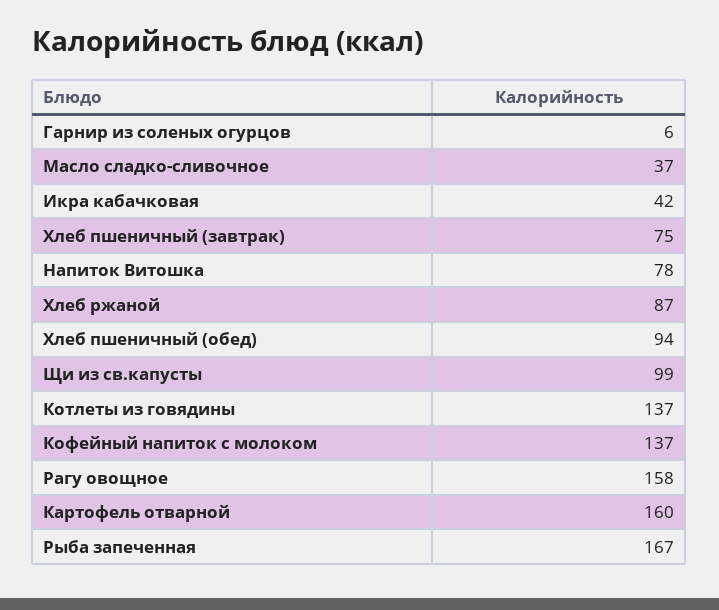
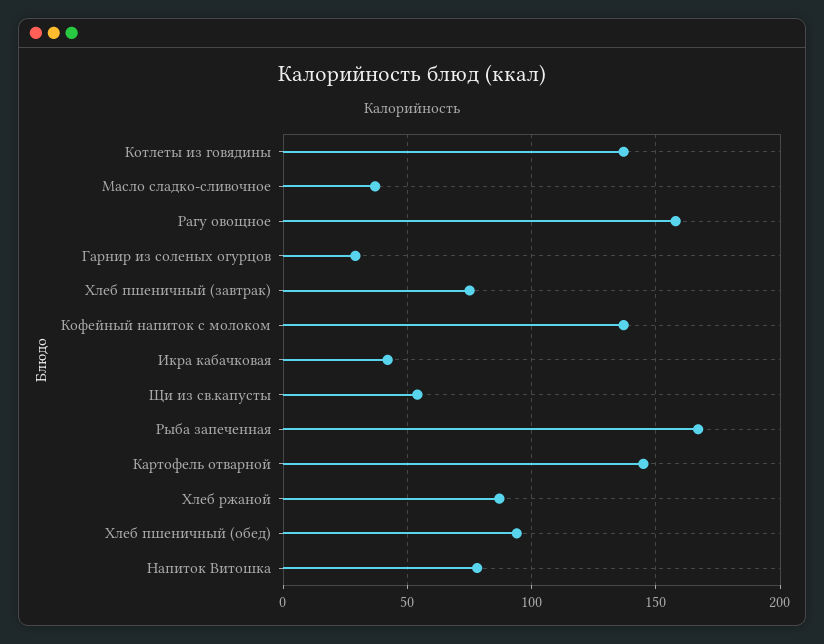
Гарнир из соленых огурцов: 6 -> 30
Щи из св.капусты: 99 -> 55
Картофель отварной: 160 -> 145

